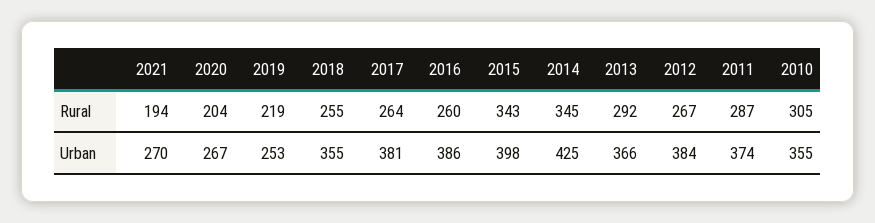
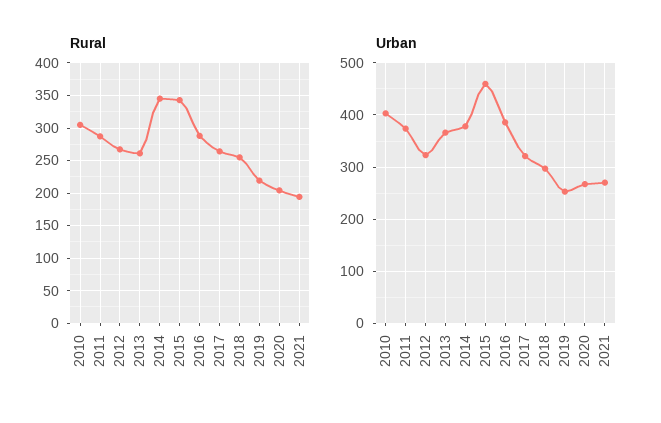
Rural, 2016: 260 -> 290
Rural, 2013: 292 -> 260
Urban, 2018: 355 -> 300
Urban, 2017: 381 -> 320
Urban, 2015: 398 -> 460
Urban, 2014: 425 -> 380
Urban, 2012: 384 -> 320
Urban, 2010: 355 -> 400

